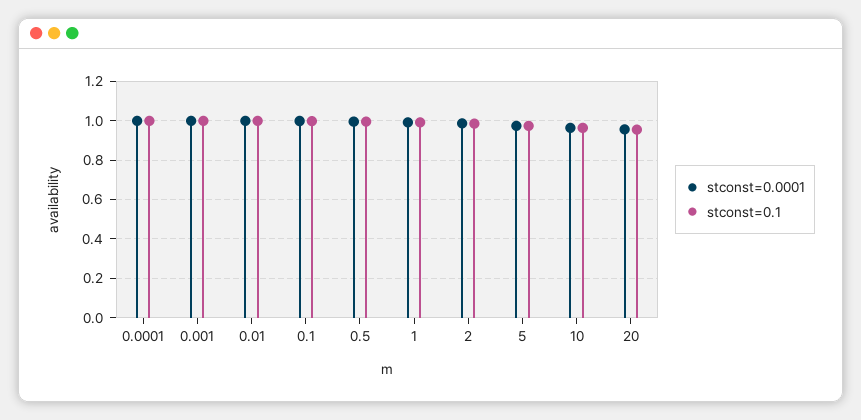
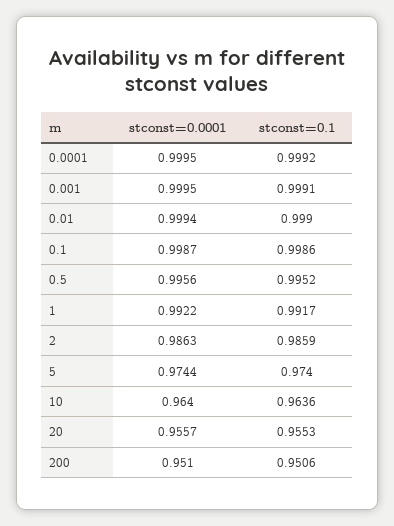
stconst=0.0001, 200: none -> 0.951
stconst=0.1, 200: none -> 0.9506

